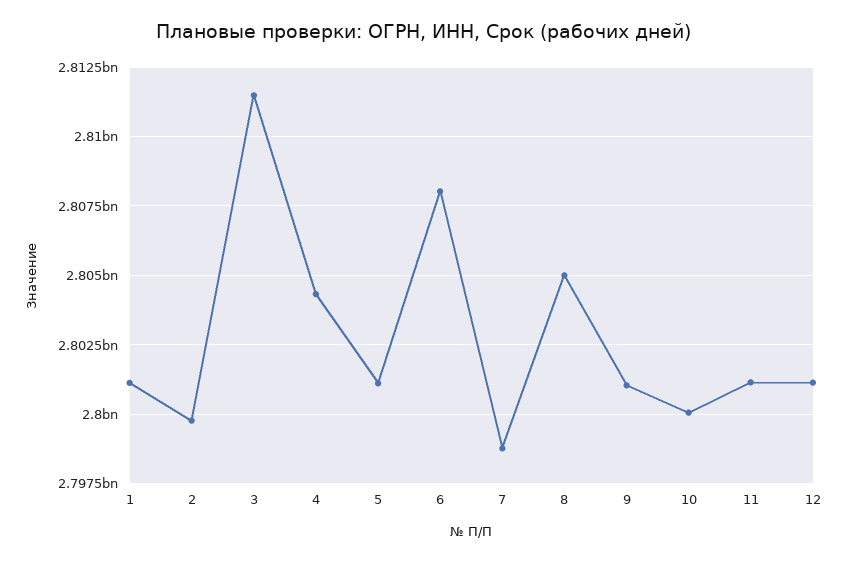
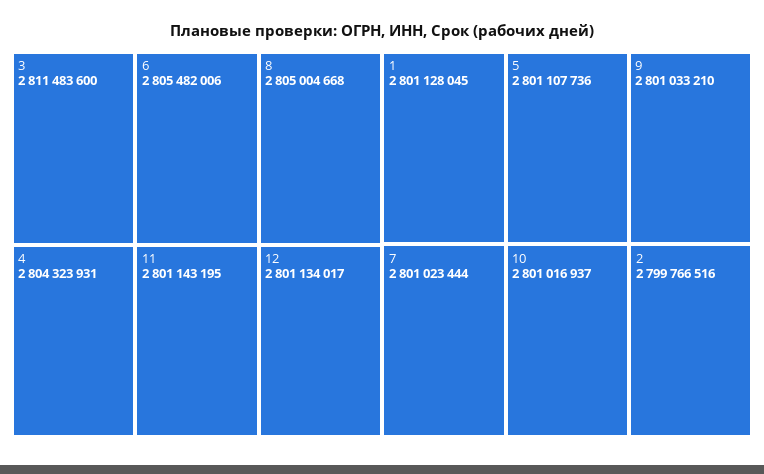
6: 2808000000 -> 2805482006
7: 2798750000 -> 2801023444
10: 2800000000 -> 2801016937

